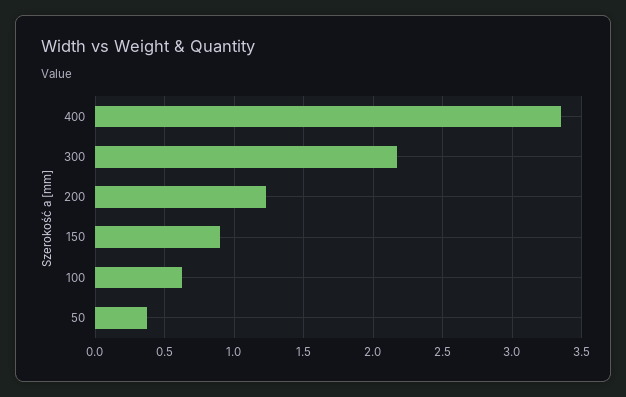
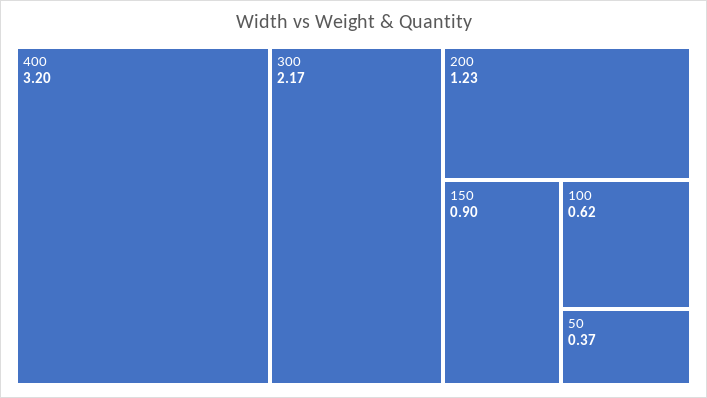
400: 3.35 -> 3.2

